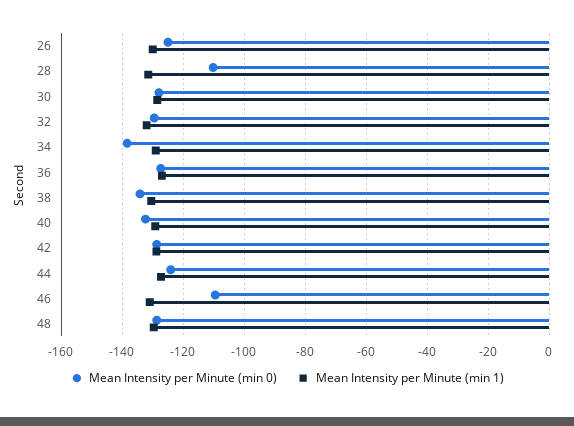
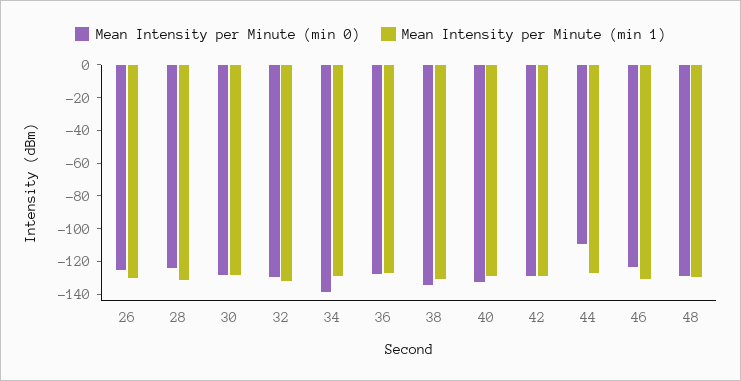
Mean Intensity per Minute (min 0), 28: -110 -> -125
Mean Intensity per Minute (min 0), 44: -124 -> -110
Mean Intensity per Minute (min 0), 46: -110 -> -125

